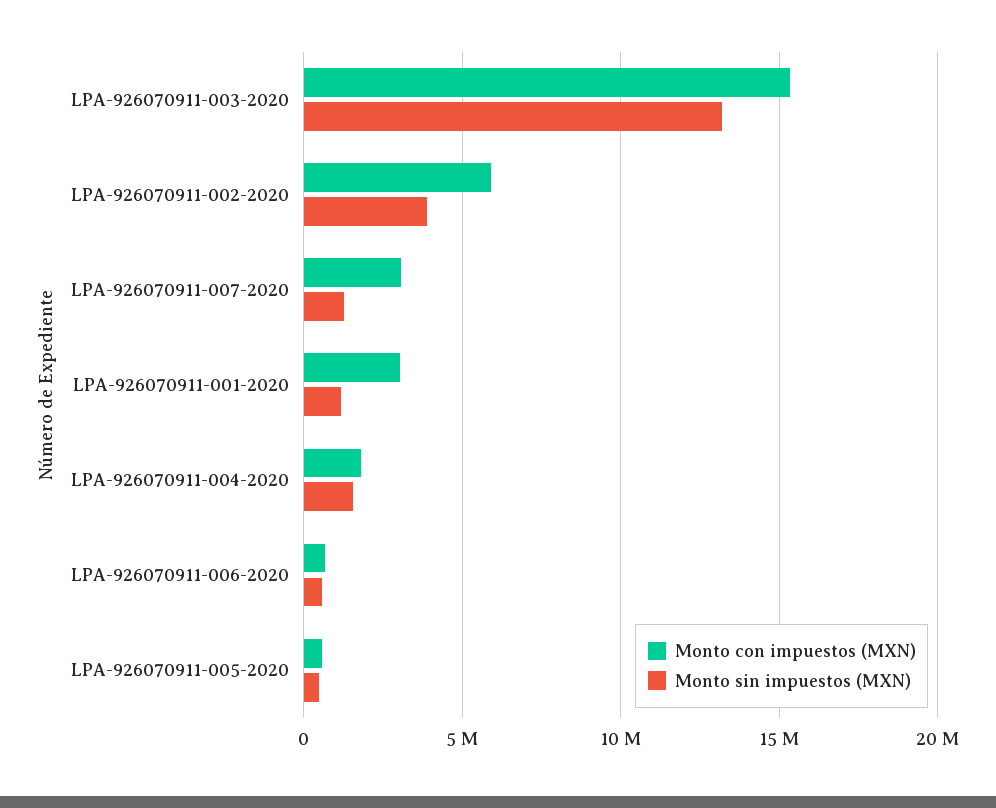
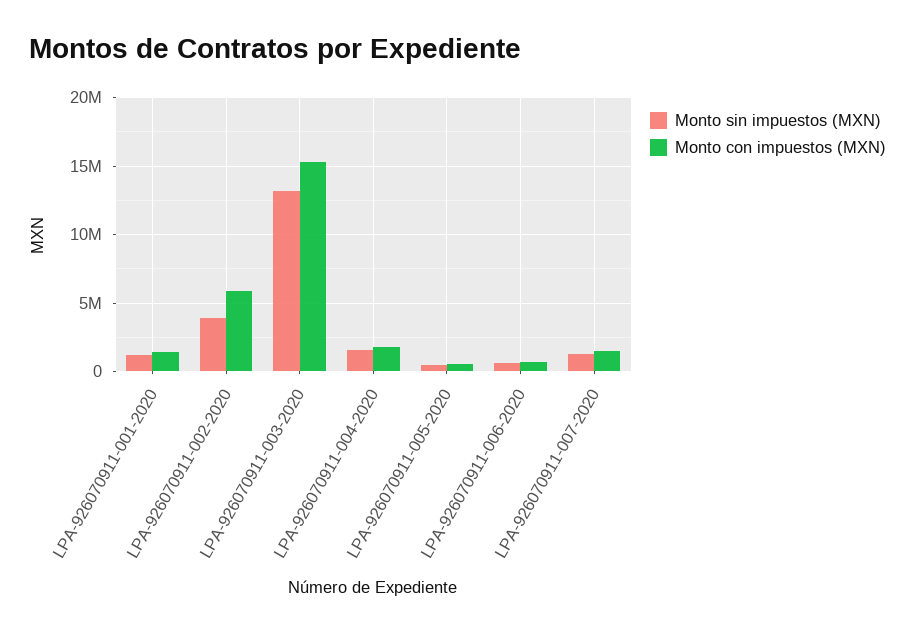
Monto con impuestos (MXN), LPA-926070911-007-2020: 3000000 -> 1500000
Monto con impuestos (MXN), LPA-926070911-001-2020: 3000000 -> 1500000

